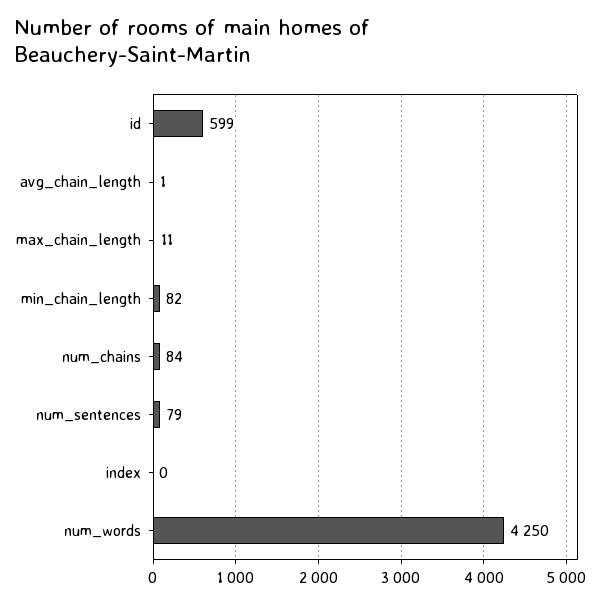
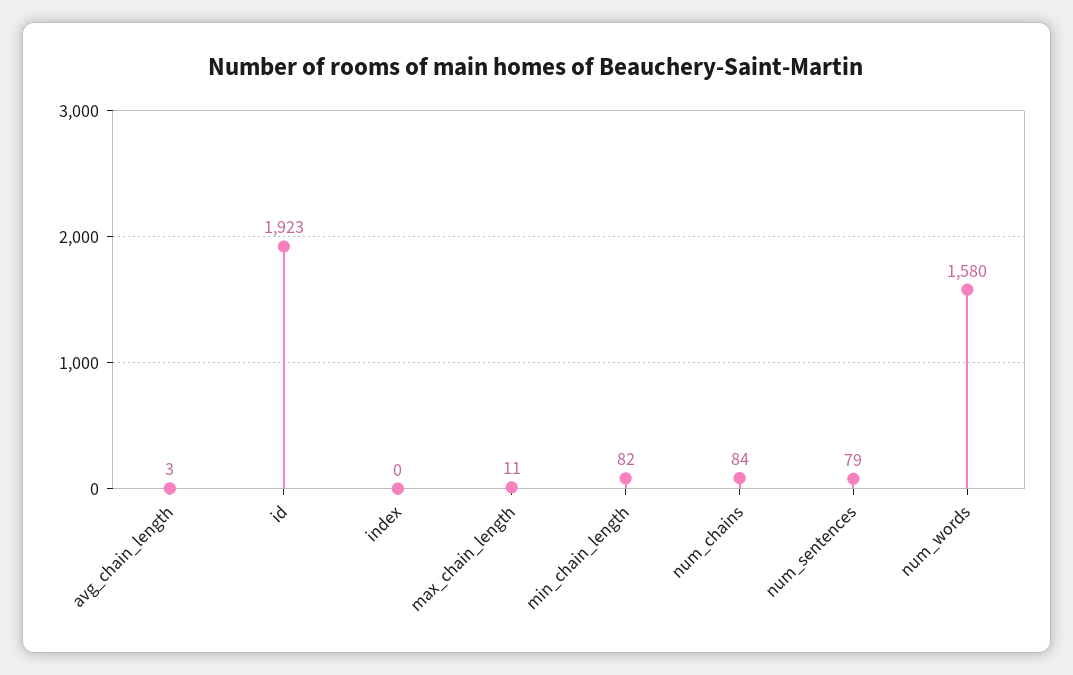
id: 599 -> 1923
avg_chain_length: 1 -> 3
num_words: 4250 -> 1580

